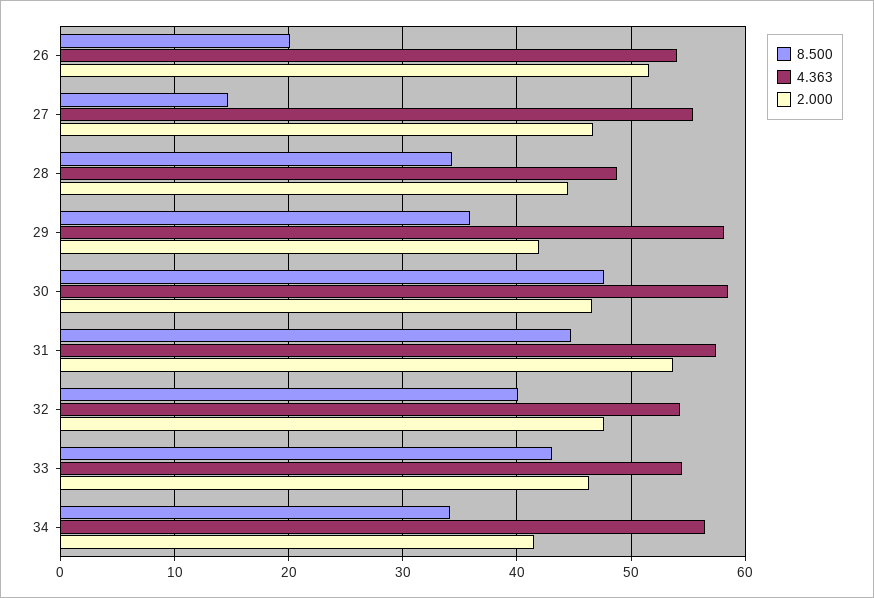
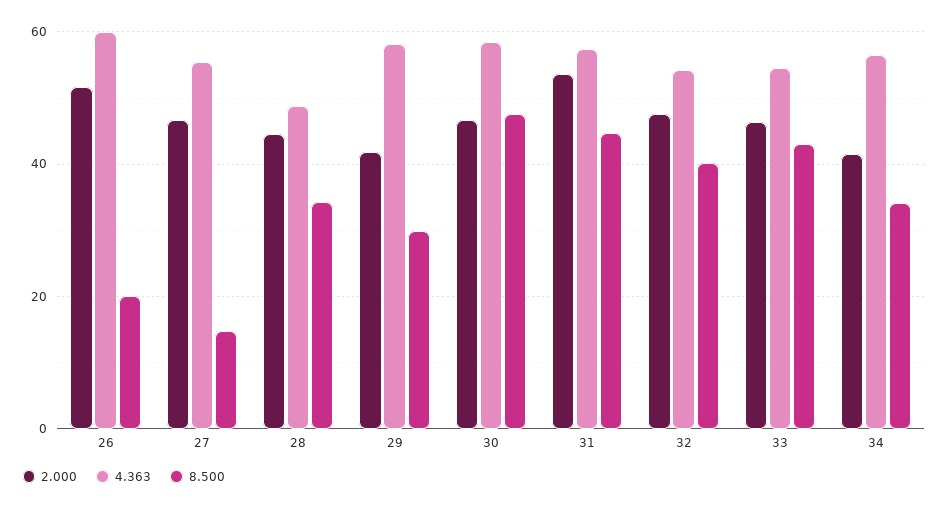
4.363, 26: 54 -> 60
8.500, 29: 36 -> 30

